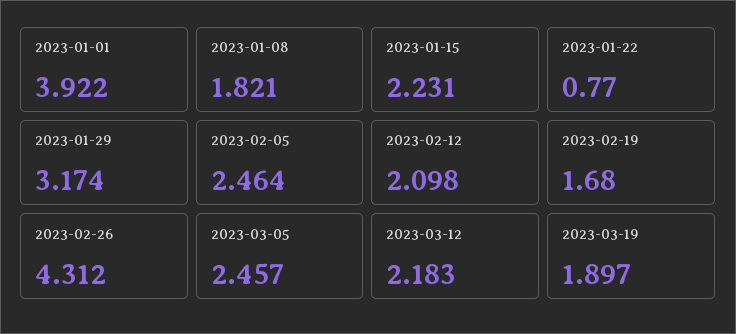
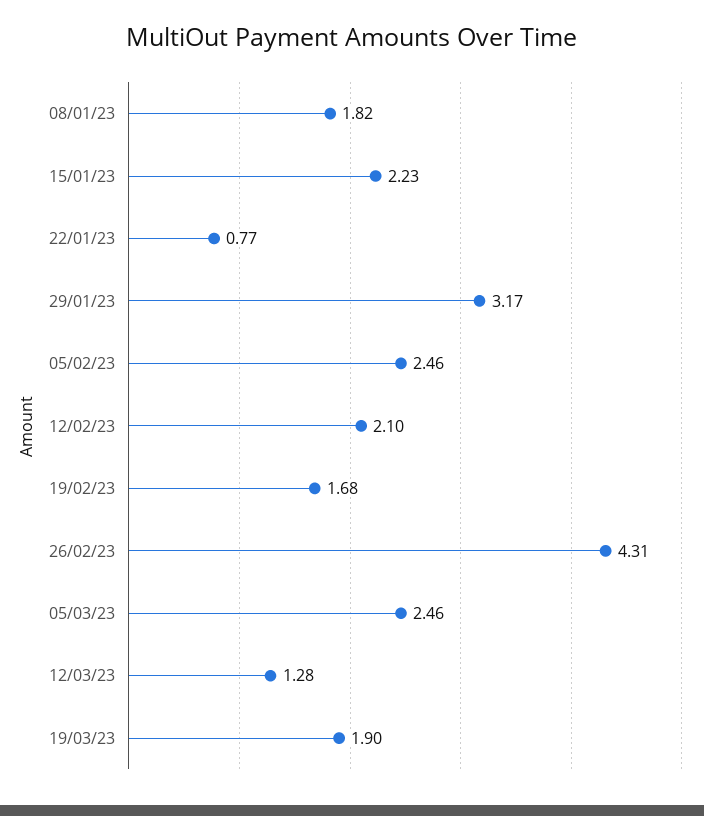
2023-01-01: 3.922 -> none
2023-03-12: 2.183 -> 1.28

